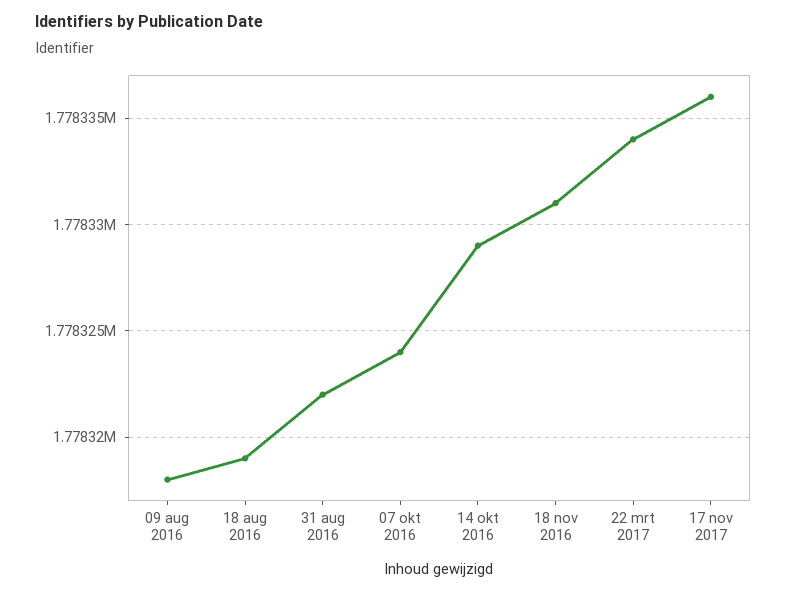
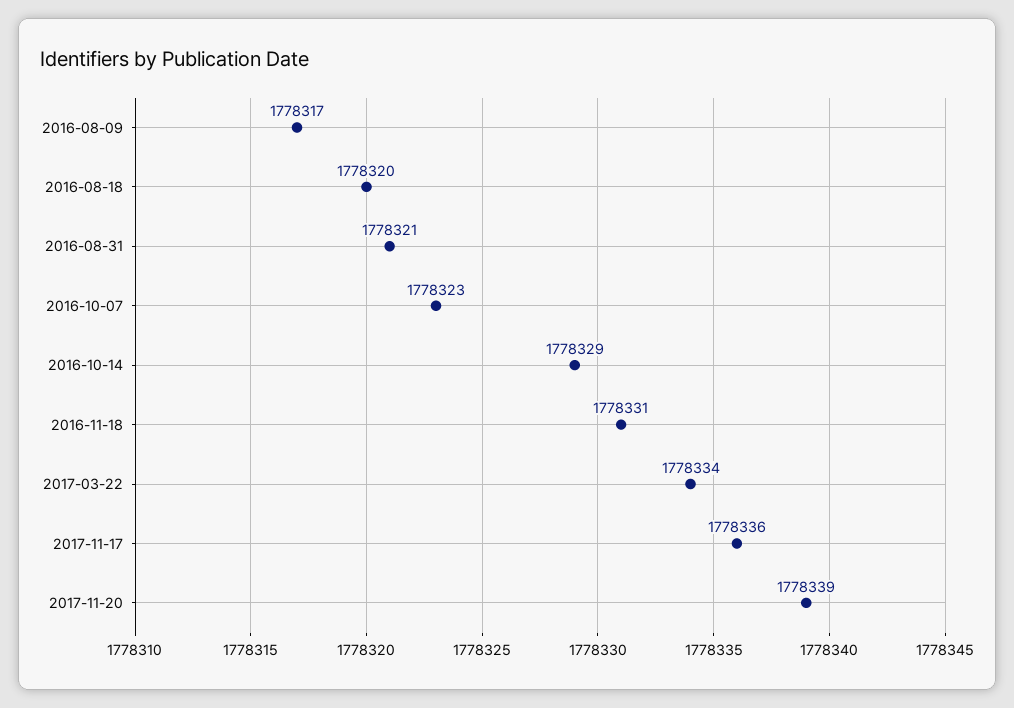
09 aug 2016: 1778318 -> 1778317
18 aug 2016: 1778319 -> 1778320
31 aug 2016: 1778322 -> 1778321
07 okt 2016: 1778324 -> 1778323
2017-11-20: none -> 1778339

